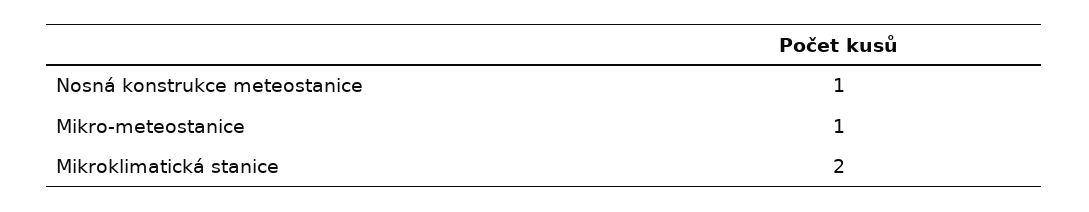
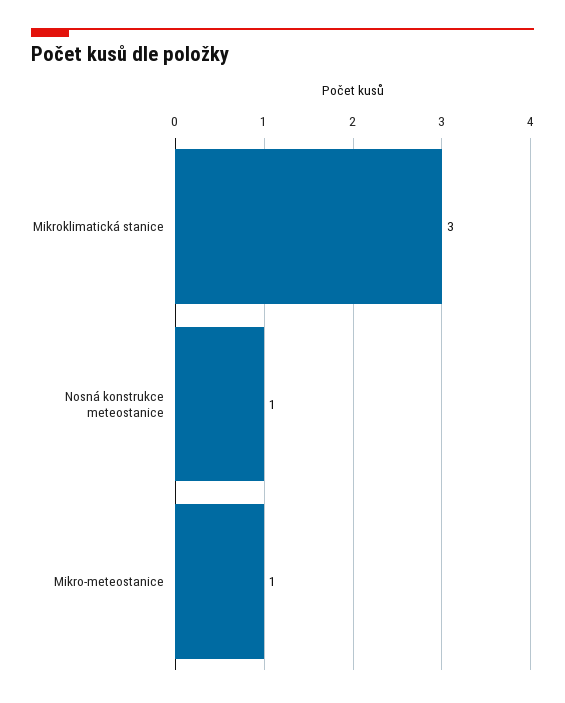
Mikroklimatická stanice: 2 -> 3

